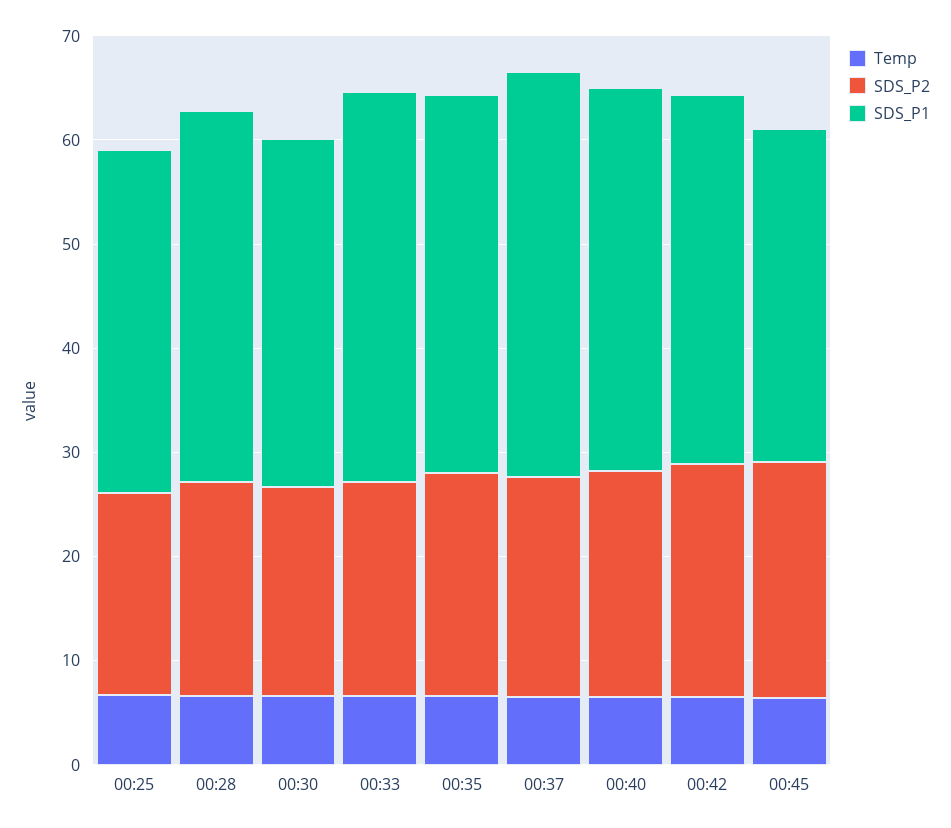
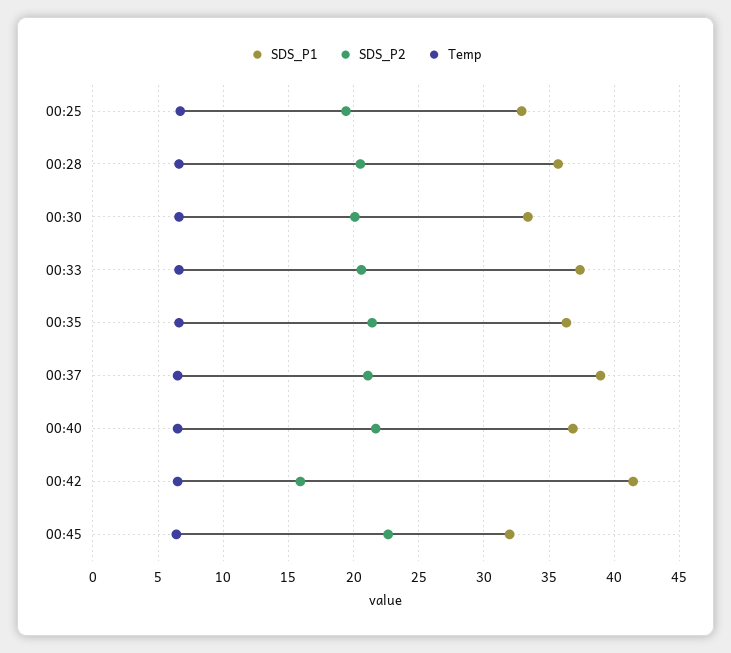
SDS_P2, 00:42: 22 -> 16
SDS_P1, 00:42: 36 -> 41.5

